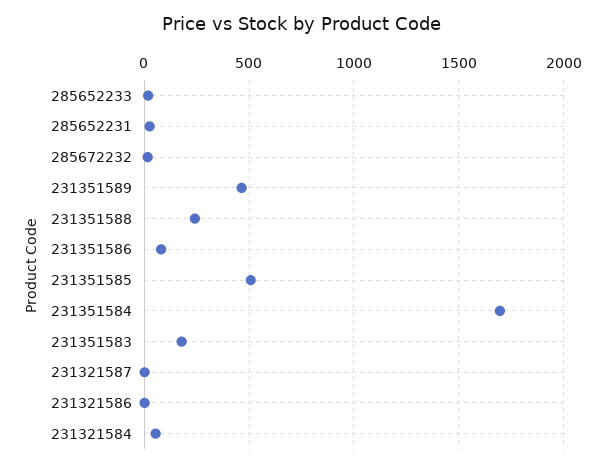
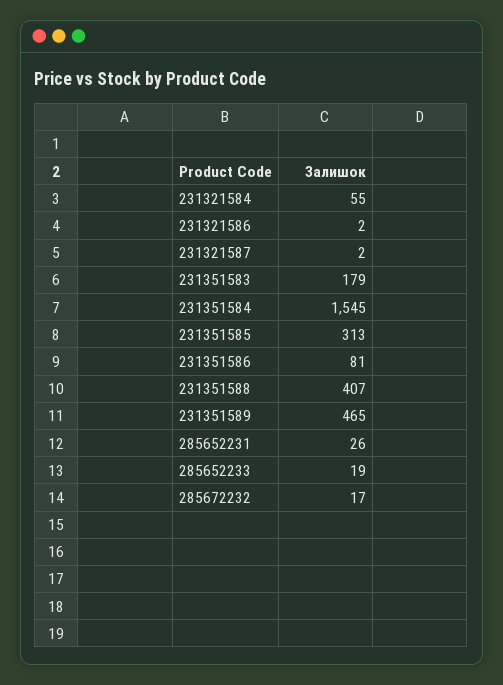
231351588: 250 -> 407
231351585: 500 -> 313
231351584: 1700 -> 1545

